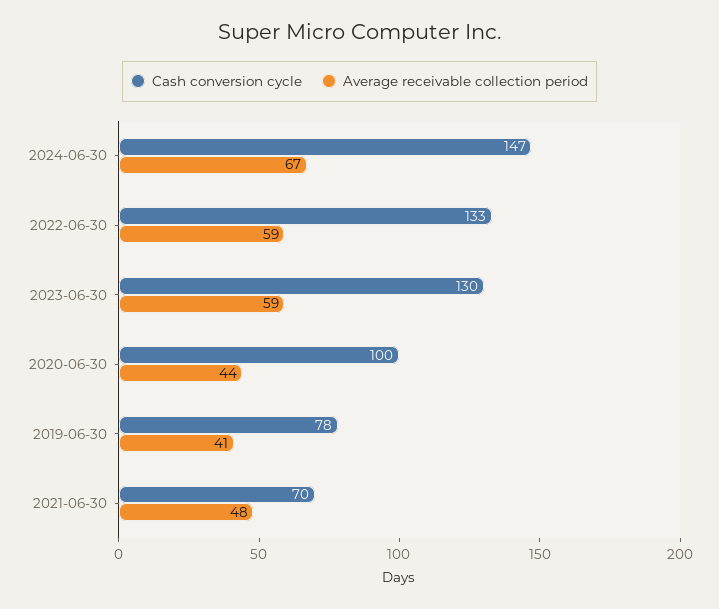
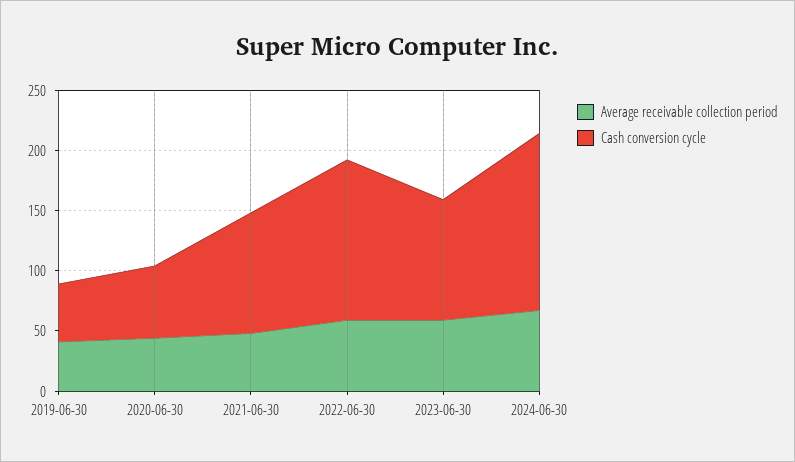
Cash conversion cycle, 2023-06-30: 130 -> 100
Cash conversion cycle, 2020-06-30: 100 -> 60
Cash conversion cycle, 2019-06-30: 78 -> 50
Cash conversion cycle, 2021-06-30: 70 -> 100

